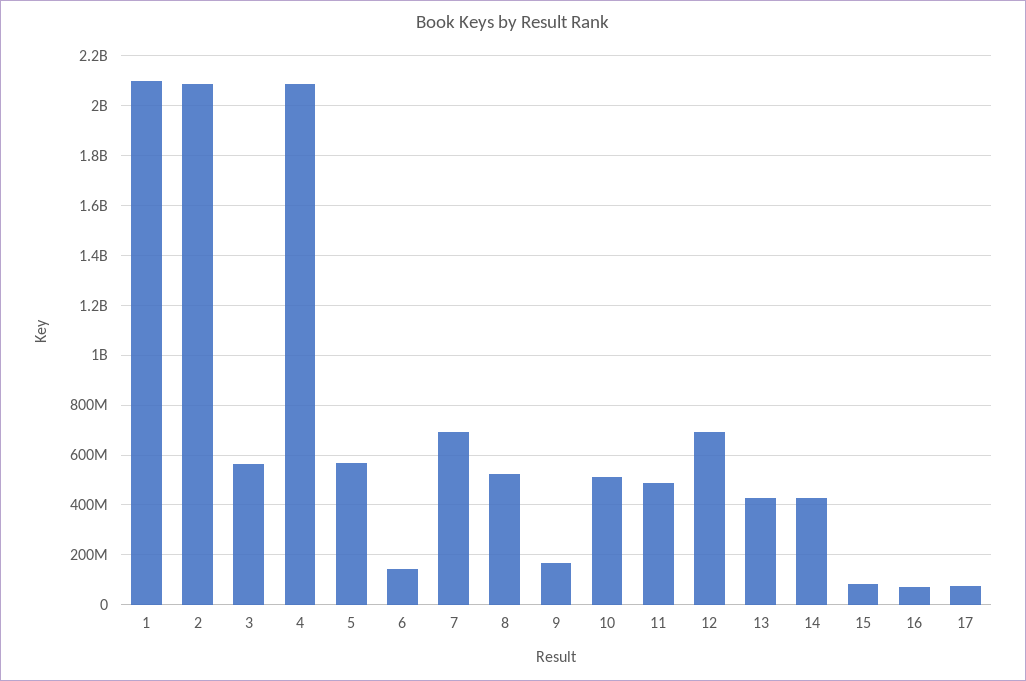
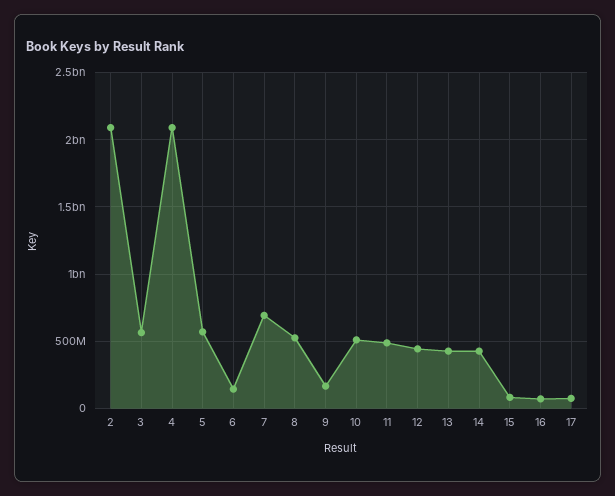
1: 2100000000 -> none
12: 700000000 -> 450000000

